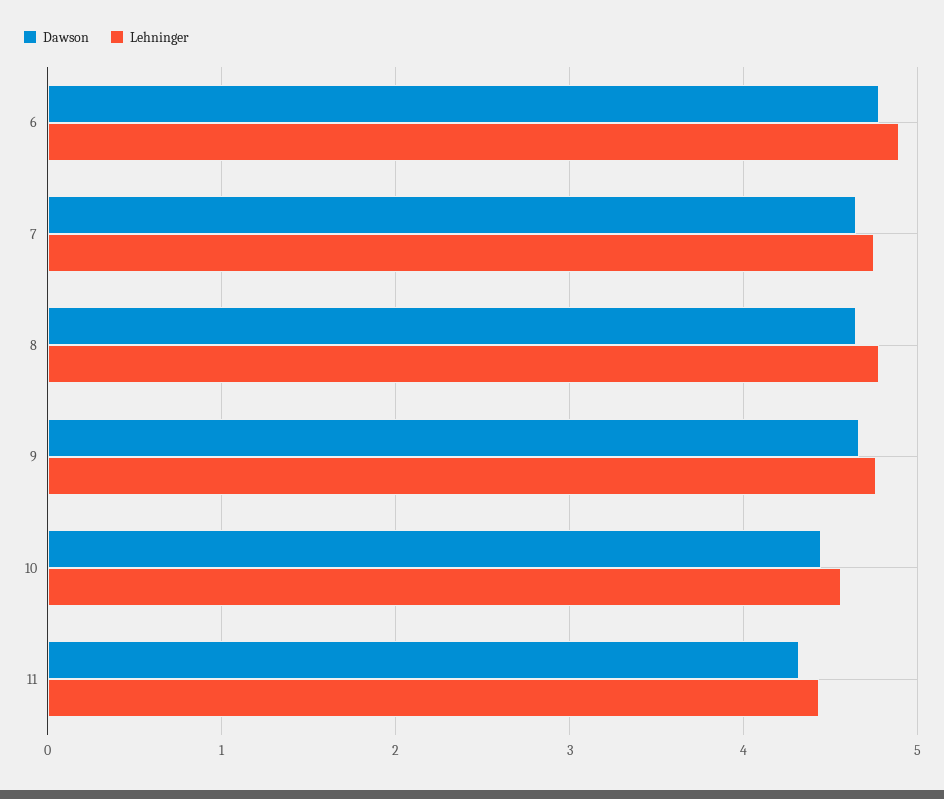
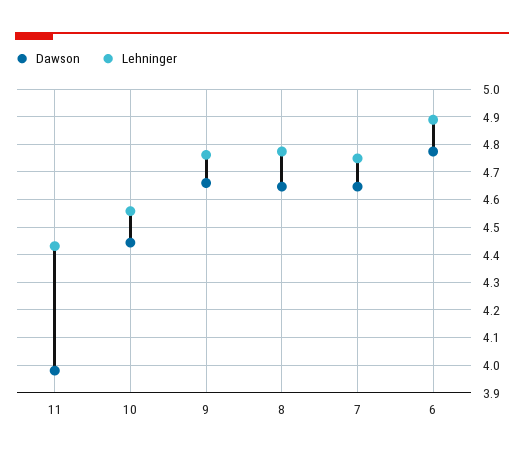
Dawson, 11: 4.3 -> 3.975

